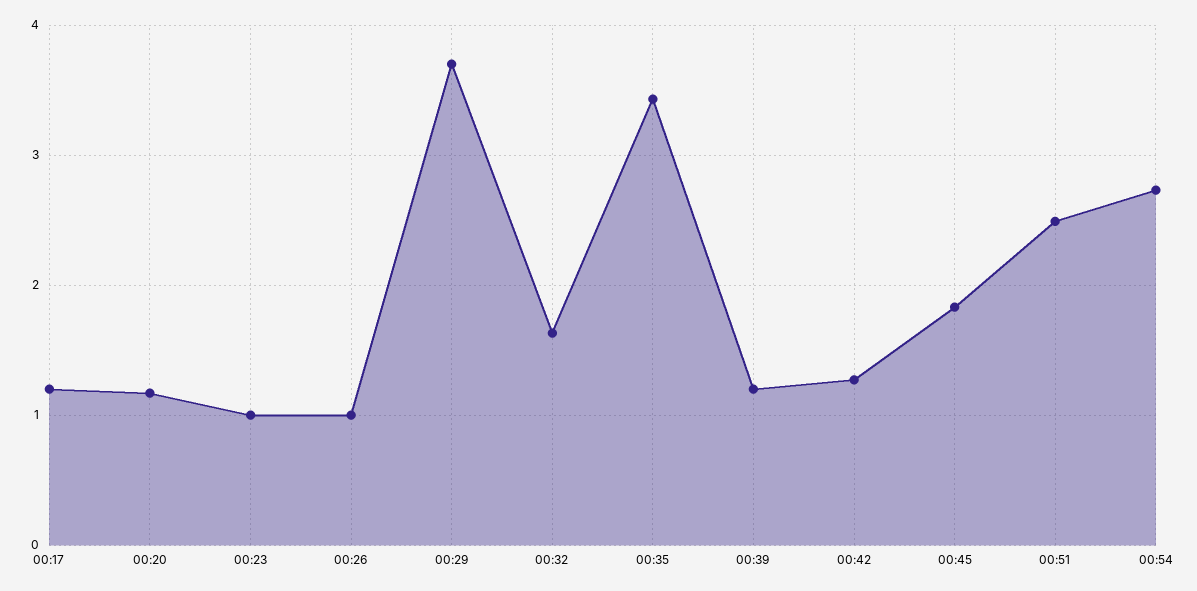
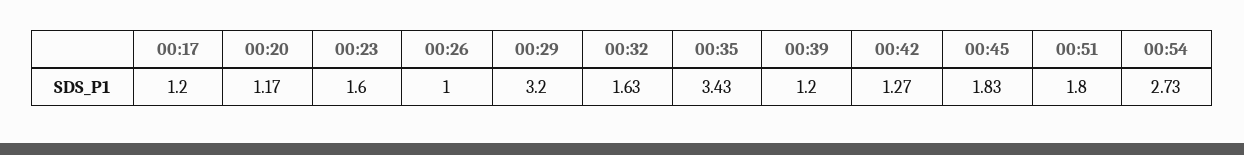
00:23: 1 -> 1.6
00:29: 3.7 -> 3.2
00:51: 2.5 -> 1.8

